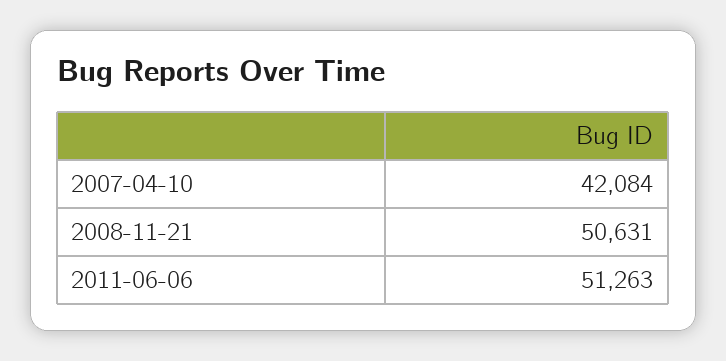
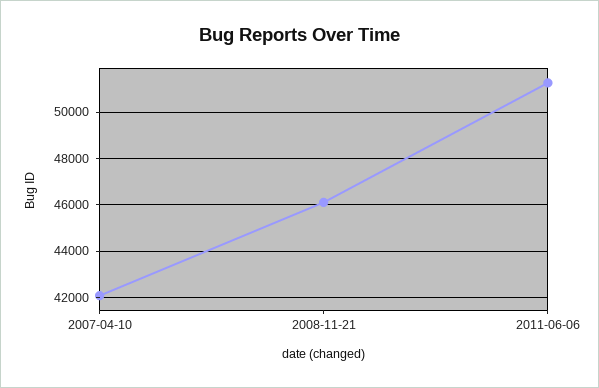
2008-11-21: 50631 -> 46000

